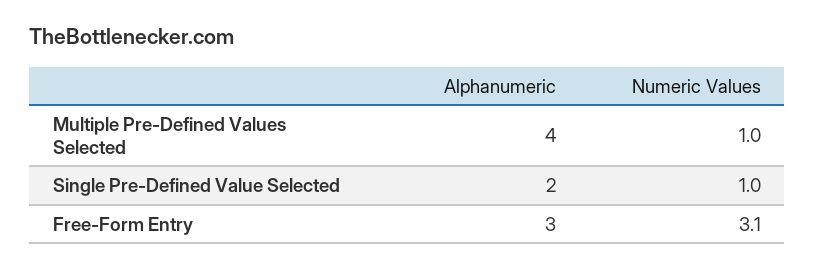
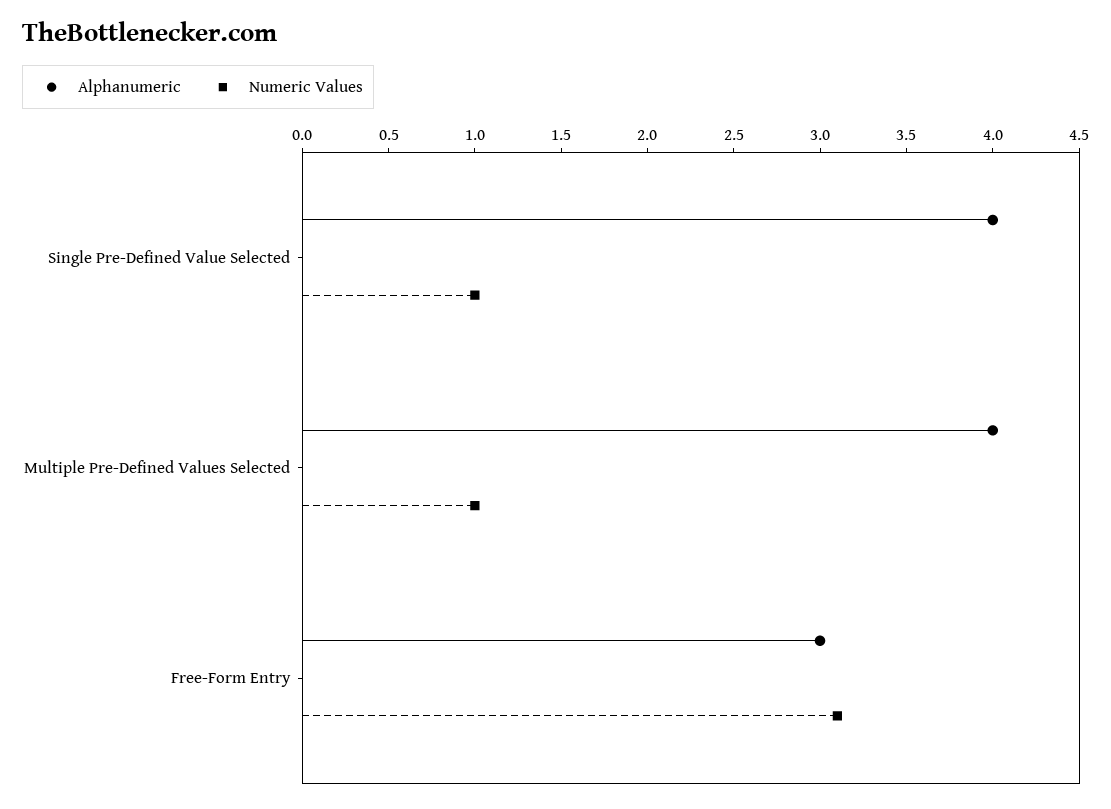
Alphanumeric, Single Pre-Defined Value Selected: 2 -> 4

